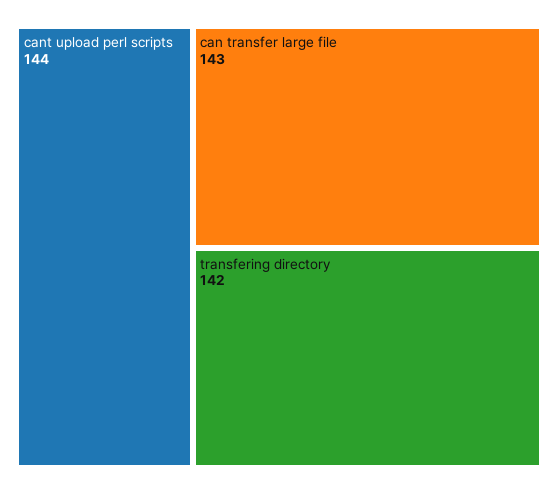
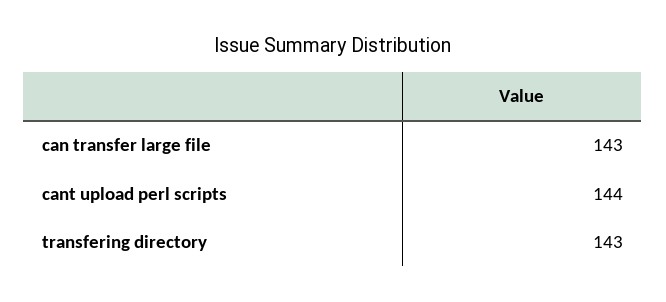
transfering directory: 142 -> 143

